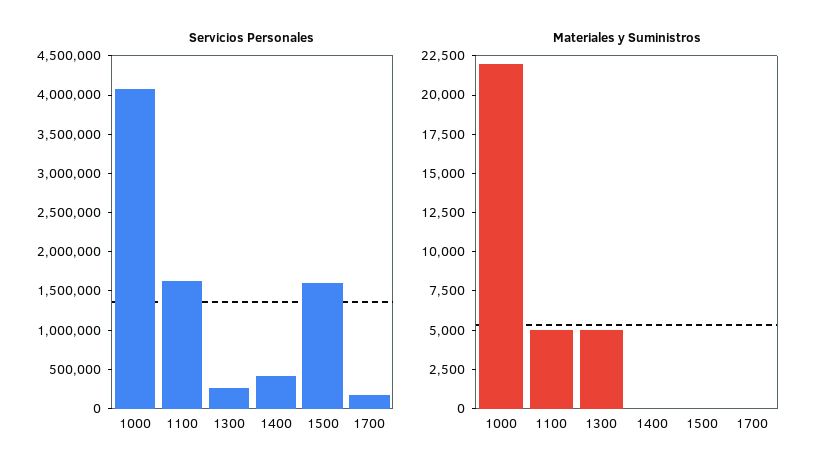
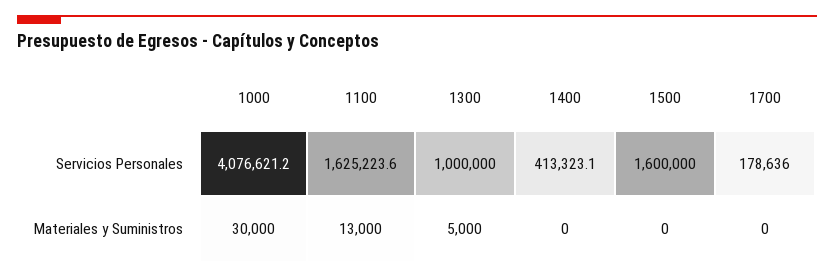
Servicios Personales, 1300: 250000 -> 1000000
Materiales y Suministros, 1000: 22500 -> 30000
Materiales y Suministros, 1100: 5000 -> 13000

